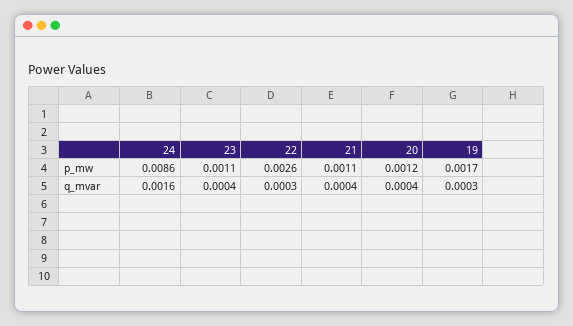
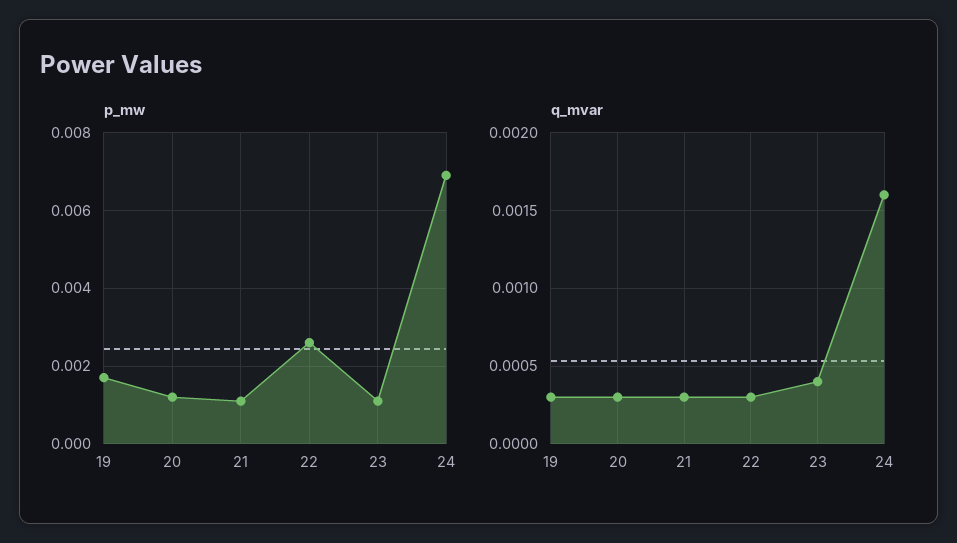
p_mw, 24: 0.0086 -> 0.007
q_mvar, 21: 0.0004 -> 0.0003
q_mvar, 20: 0.0004 -> 0.0003

